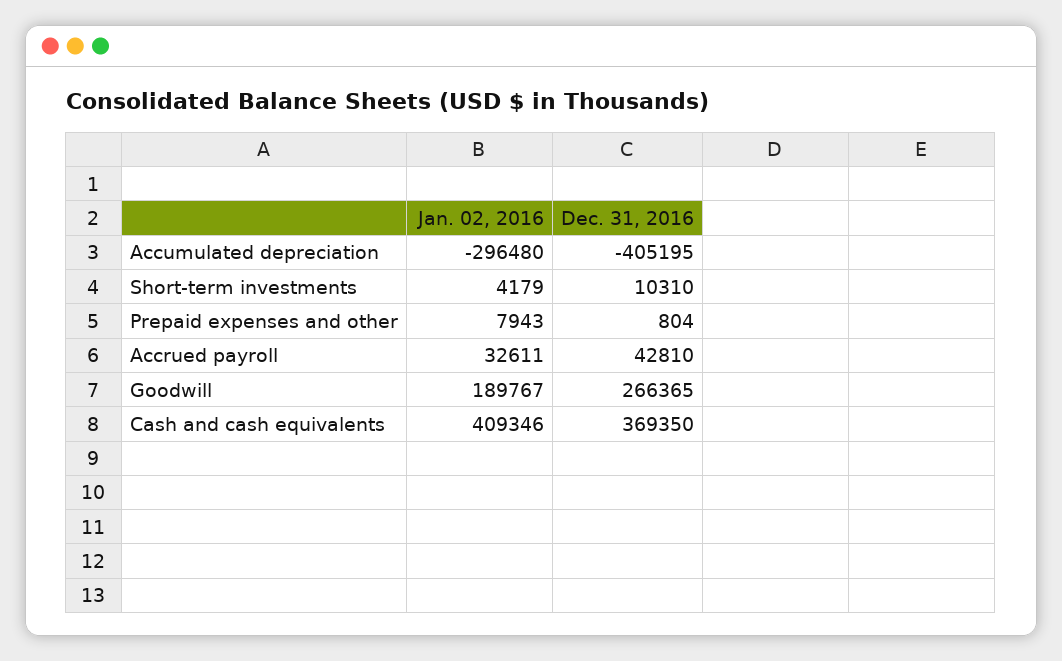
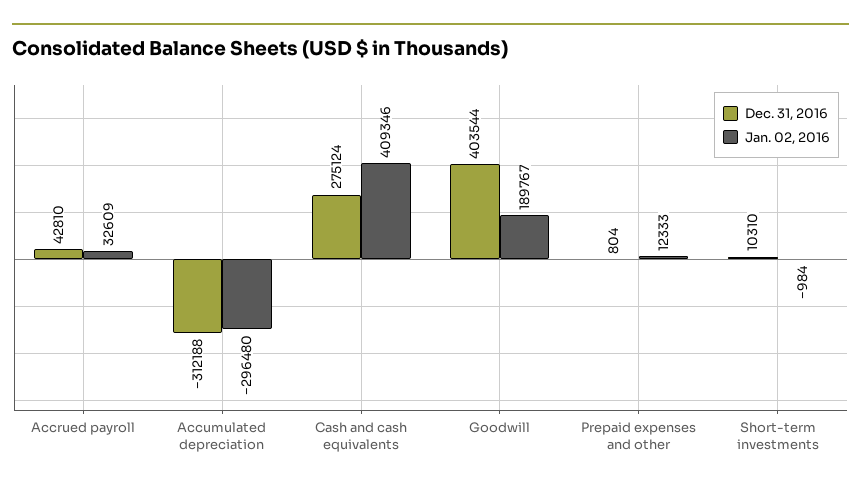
Dec. 31, 2016, Accumulated depreciation: -405195 -> -312188
Jan. 02, 2016, Short-term investments: 4179 -> -984
Jan. 02, 2016, Prepaid expenses and other: 7943 -> 12333
Jan. 02, 2016, Accrued payroll: 32611 -> 32609
Dec. 31, 2016, Goodwill: 266365 -> 403544
Dec. 31, 2016, Cash and cash equivalents: 369350 -> 275124

